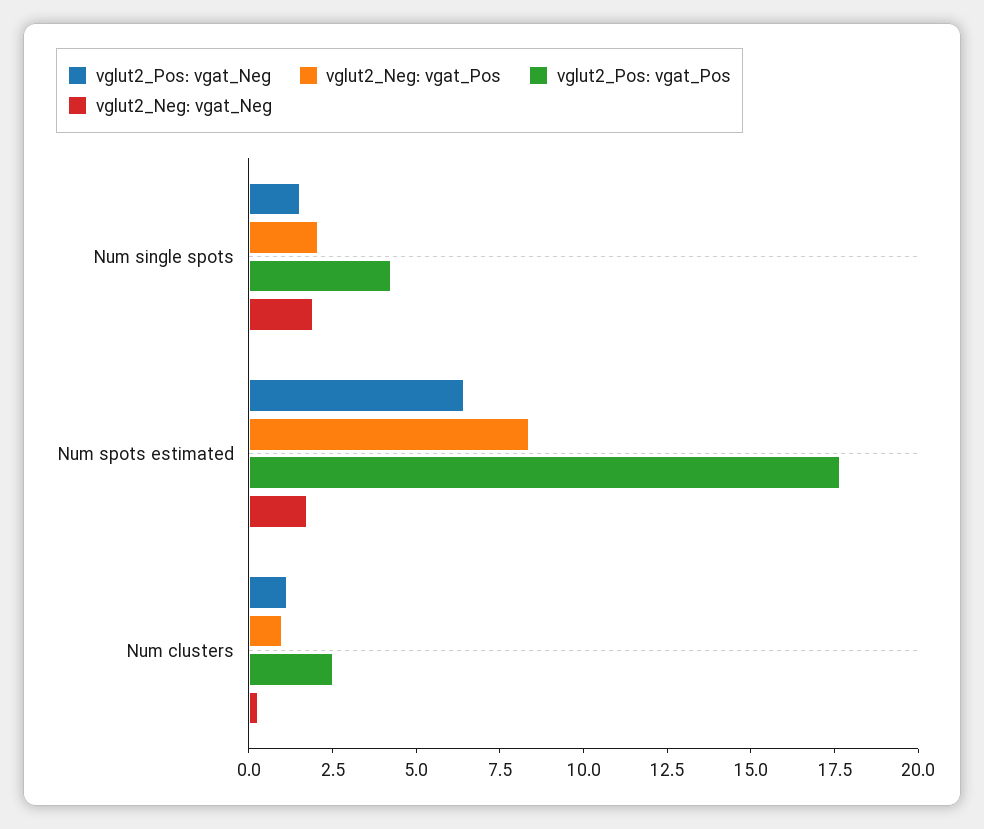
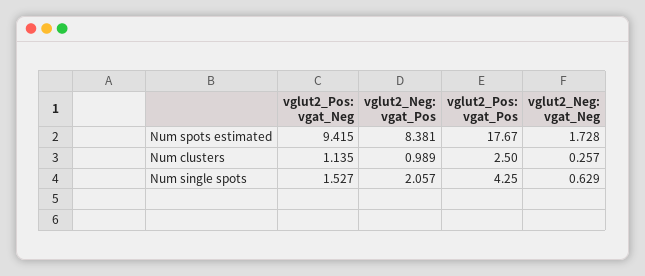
vglut2_Neg: vgat_Neg, Num single spots: 2 -> 0.629
vglut2_Pos: vgat_Neg, Num spots estimated: 6.5 -> 9.415

